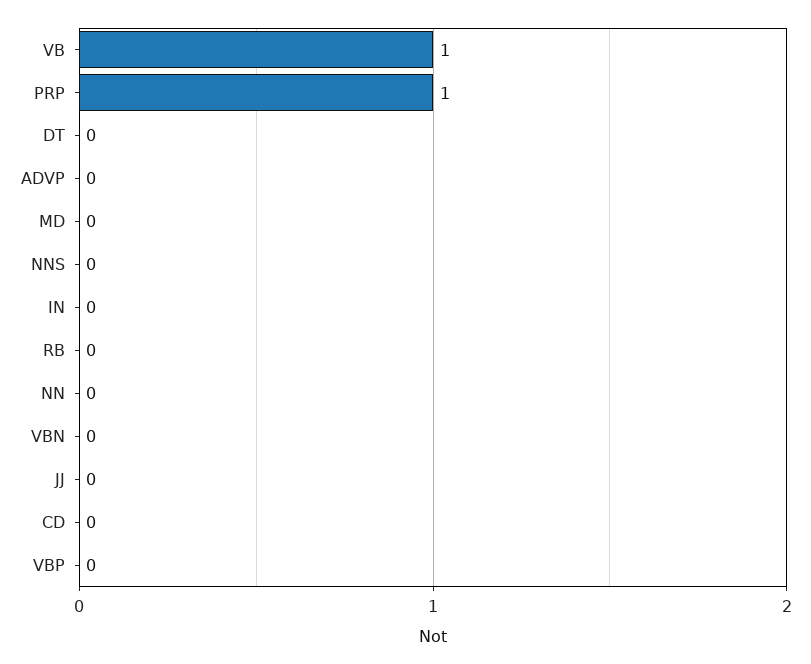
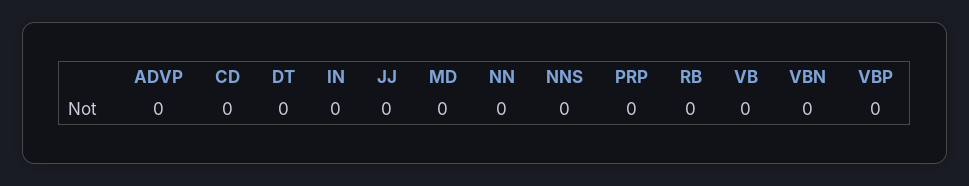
VB: 1 -> 0
PRP: 1 -> 0

